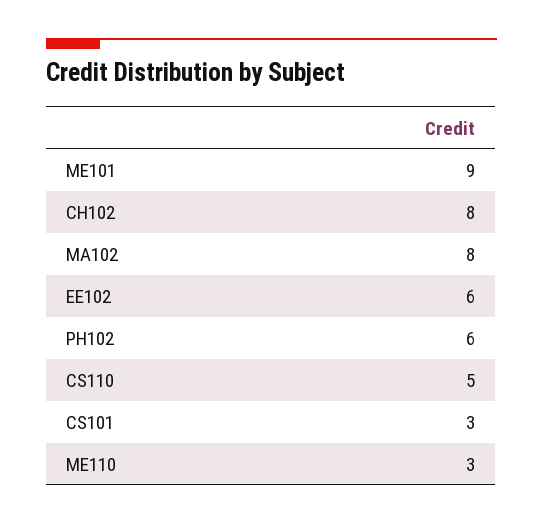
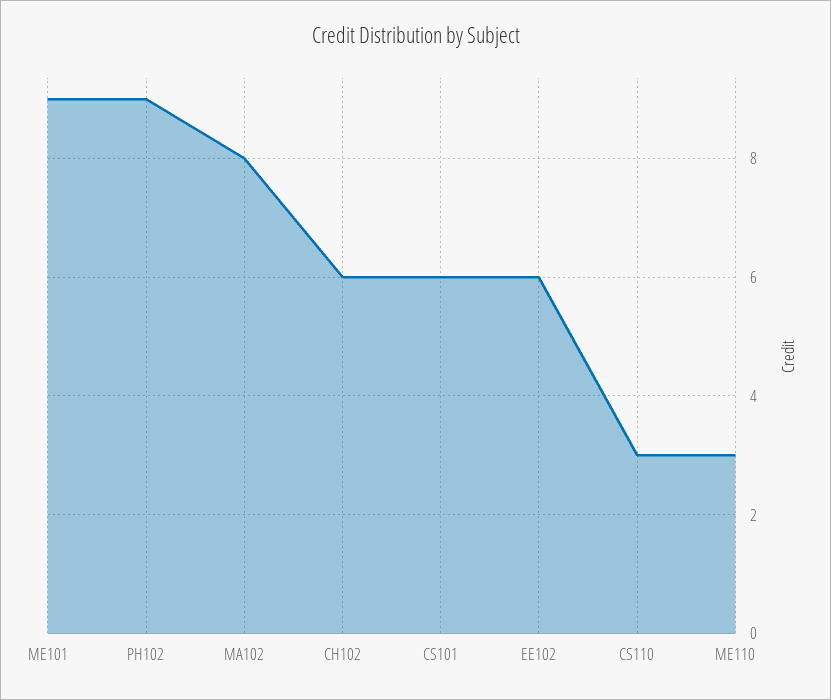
CH102: 8 -> 6
PH102: 6 -> 9
CS110: 5 -> 3
CS101: 3 -> 6

